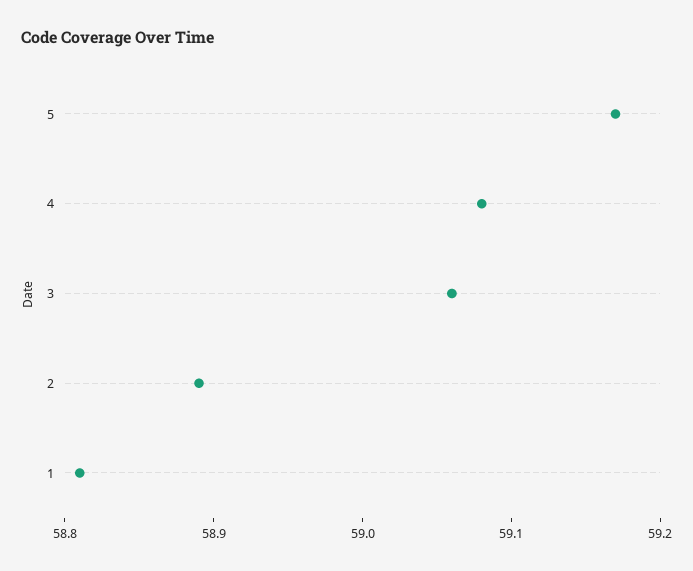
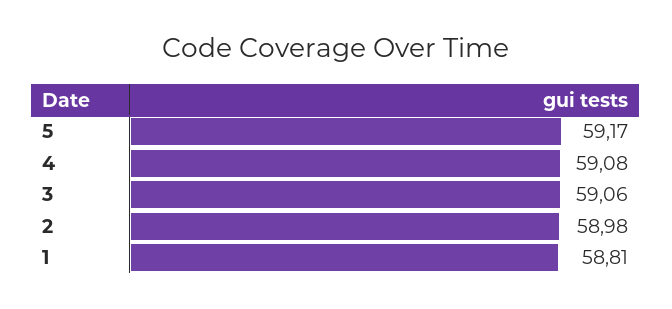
2: 58.89 -> 58.98

